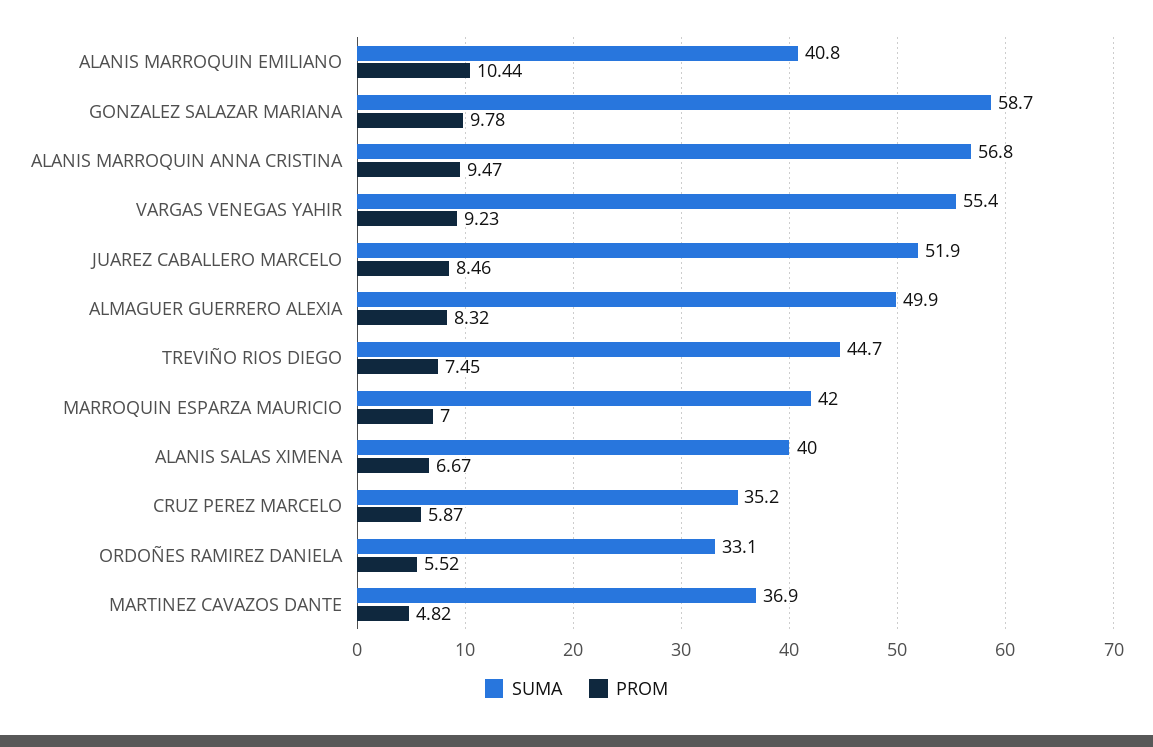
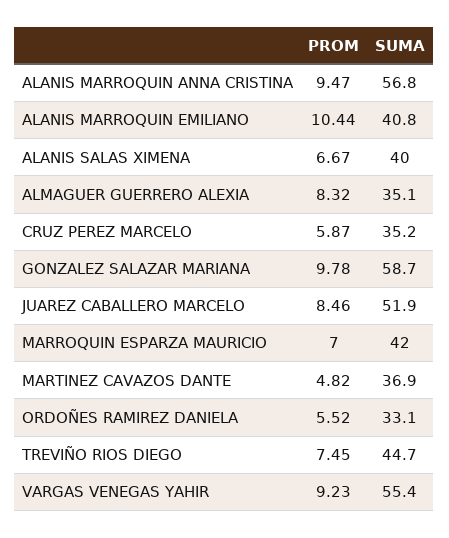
SUMA, ALMAGUER GUERRERO ALEXIA: 49.9 -> 35.1

